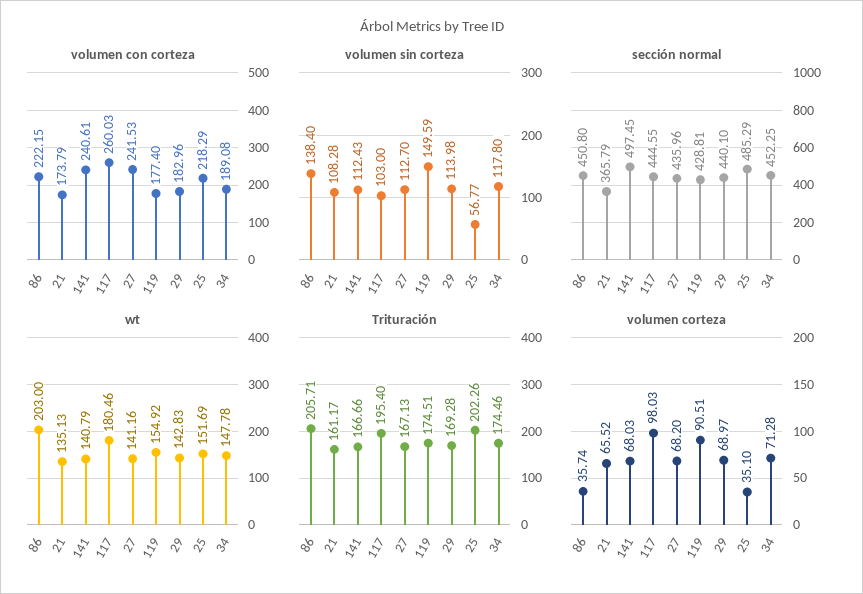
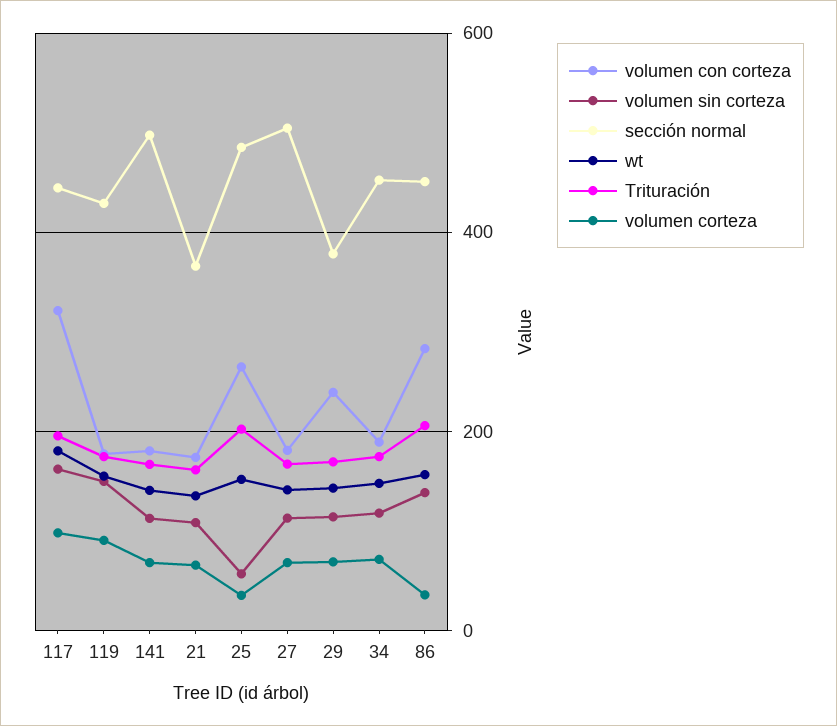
volumen con corteza, 86: 222.15 -> 280
volumen con corteza, 141: 240.61 -> 180
volumen con corteza, 117: 260.03 -> 320
volumen con corteza, 27: 241.53 -> 180
volumen con corteza, 29: 182.96 -> 240
volumen con corteza, 25: 218.29 -> 260
volumen sin corteza, 117: 103 -> 160
sección normal, 27: 435.96 -> 500
sección normal, 29: 440.1 -> 380
wt, 86: 203 -> 160

